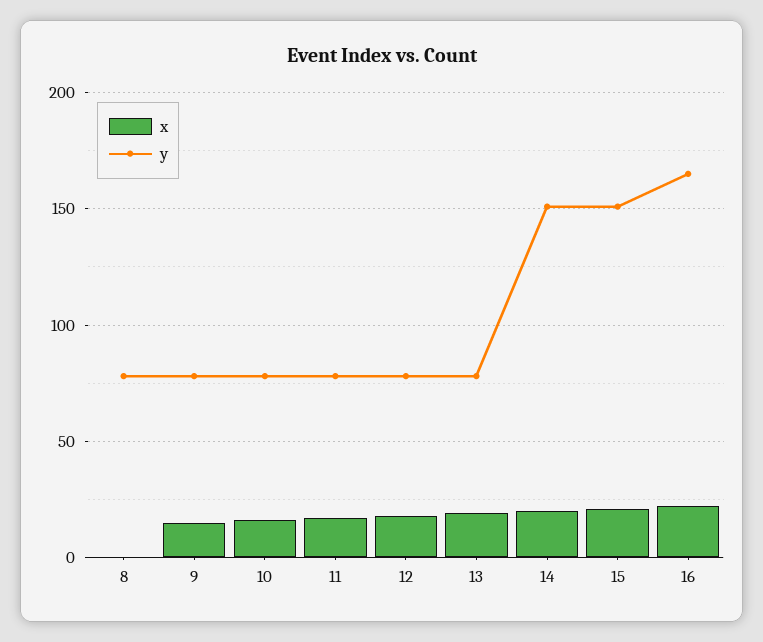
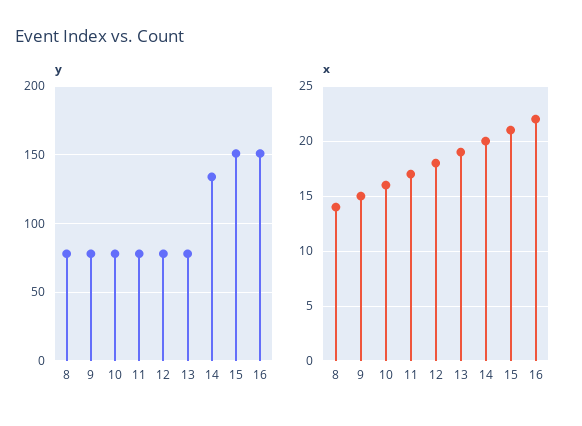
x, 8: 0 -> 14
y, 14: 150 -> 135
y, 16: 165 -> 150

